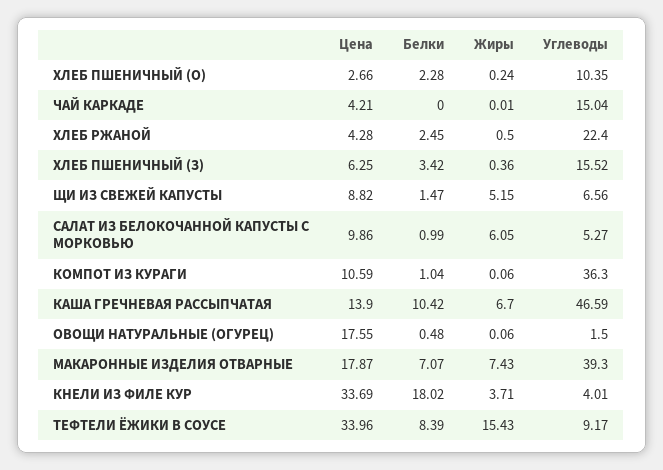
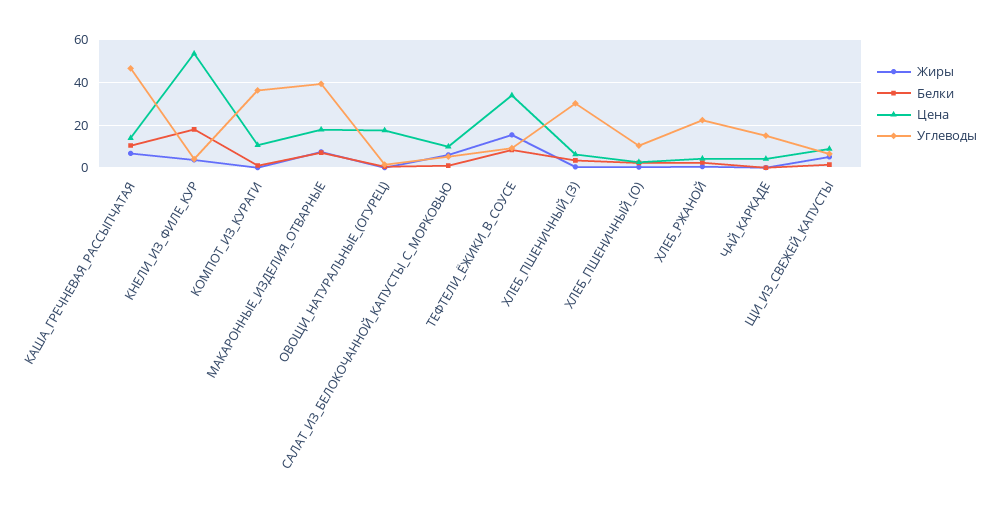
Углеводы, ХЛЕБ ПШЕНИЧНЫЙ (З): 15.52 -> 30
Цена, КНЕЛИ ИЗ ФИЛЕ КУР: 33.69 -> 55

